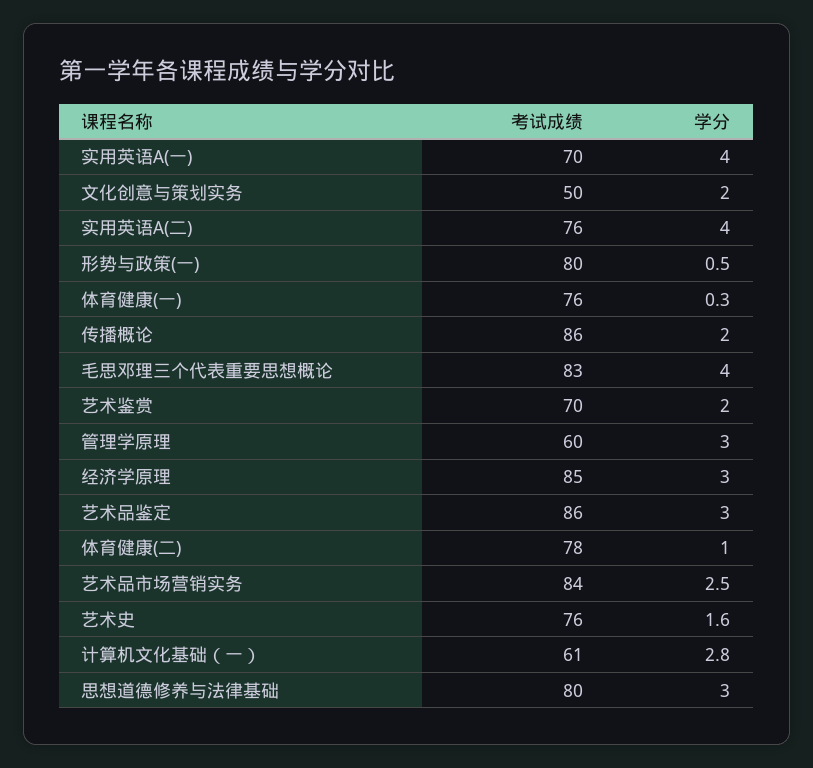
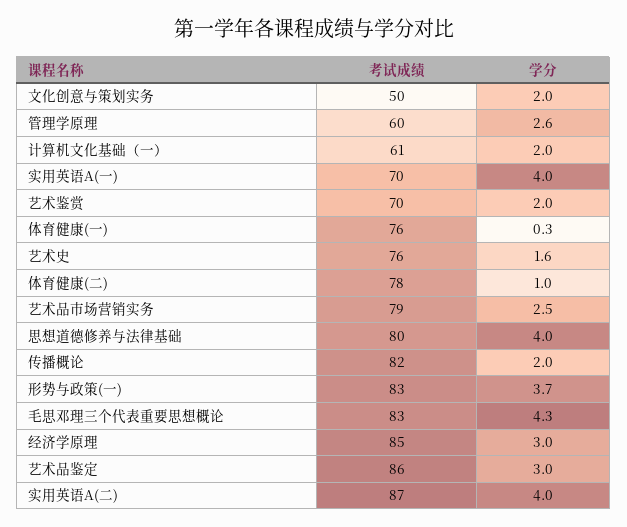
考试成绩, 实用英语A(二): 76 -> 87
考试成绩, 形势与政策(一): 80 -> 83
学分, 形势与政策(一): 0.5 -> 3.7
考试成绩, 传播概论: 86 -> 82
学分, 毛思邓理三个代表重要思想概论: 4 -> 4.3
学分, 管理学原理: 3 -> 2.6
考试成绩, 艺术品市场营销实务: 84 -> 79
学分, 计算机文化基础（一）: 2.8 -> 2
学分, 思想道德修养与法律基础: 3 -> 4

